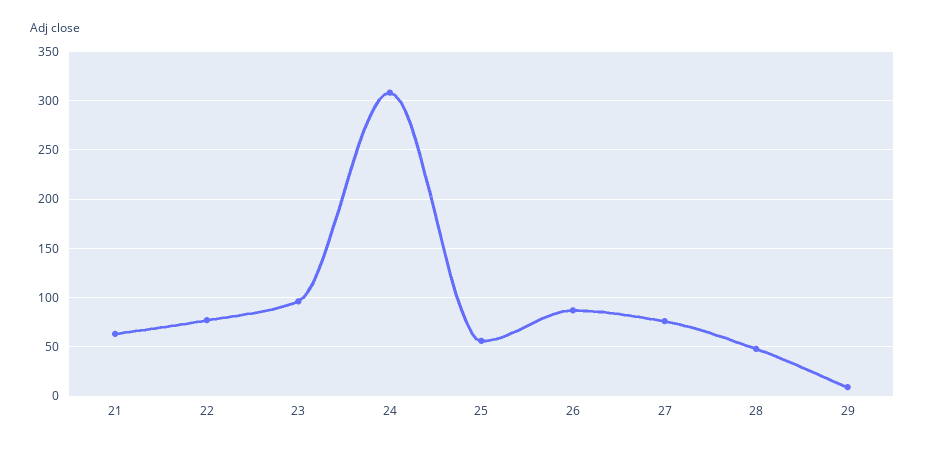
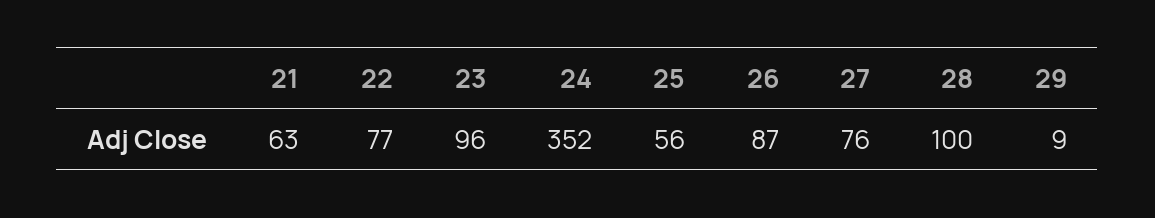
24: 310 -> 352
28: 50 -> 100

